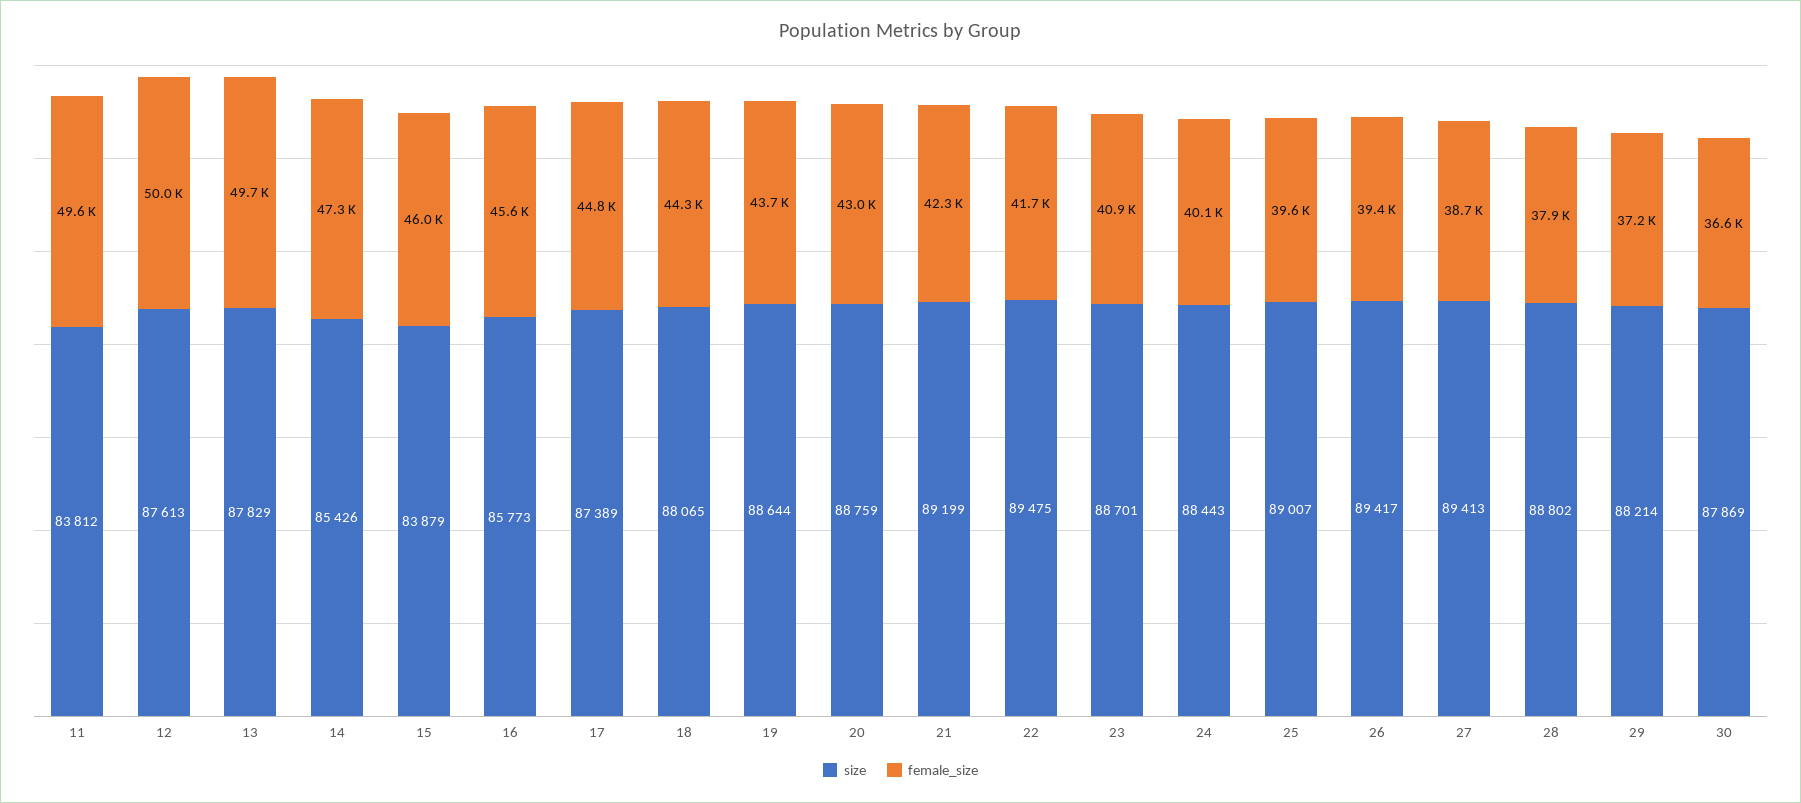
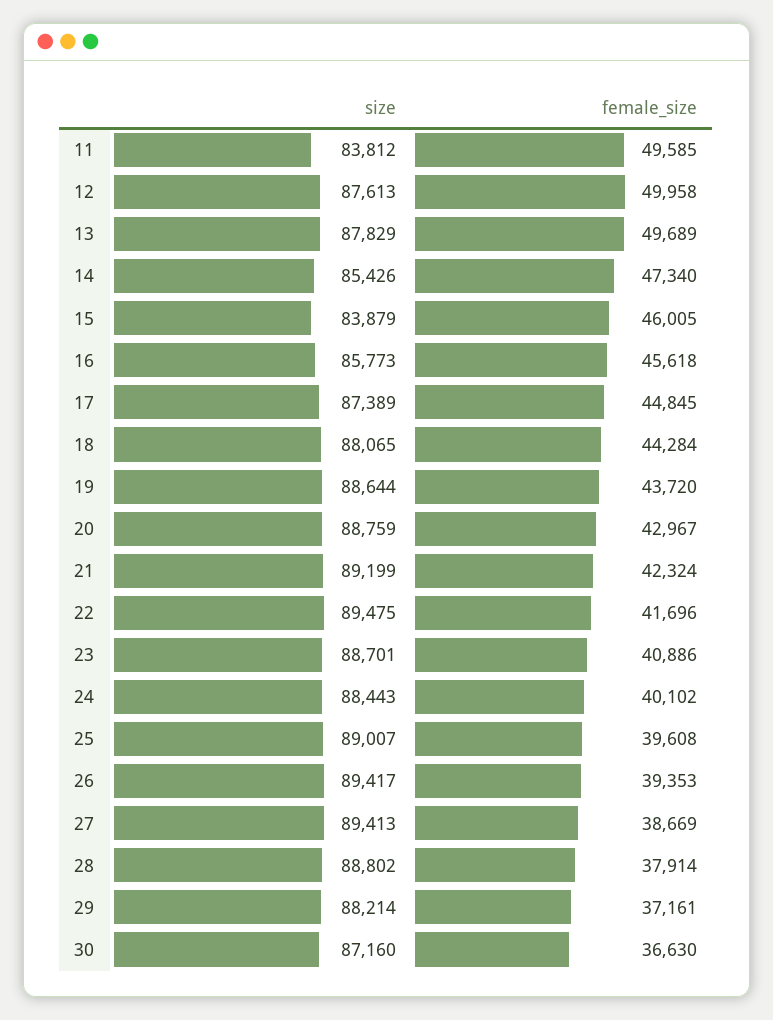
size, 30: 87869 -> 87160

